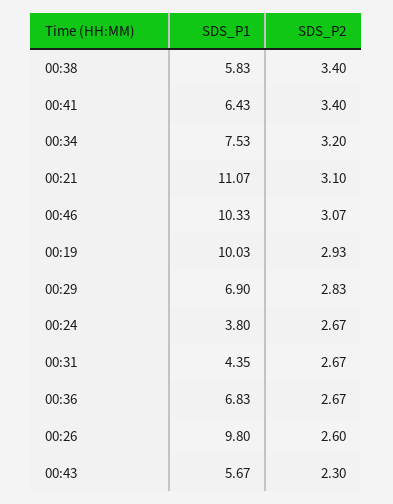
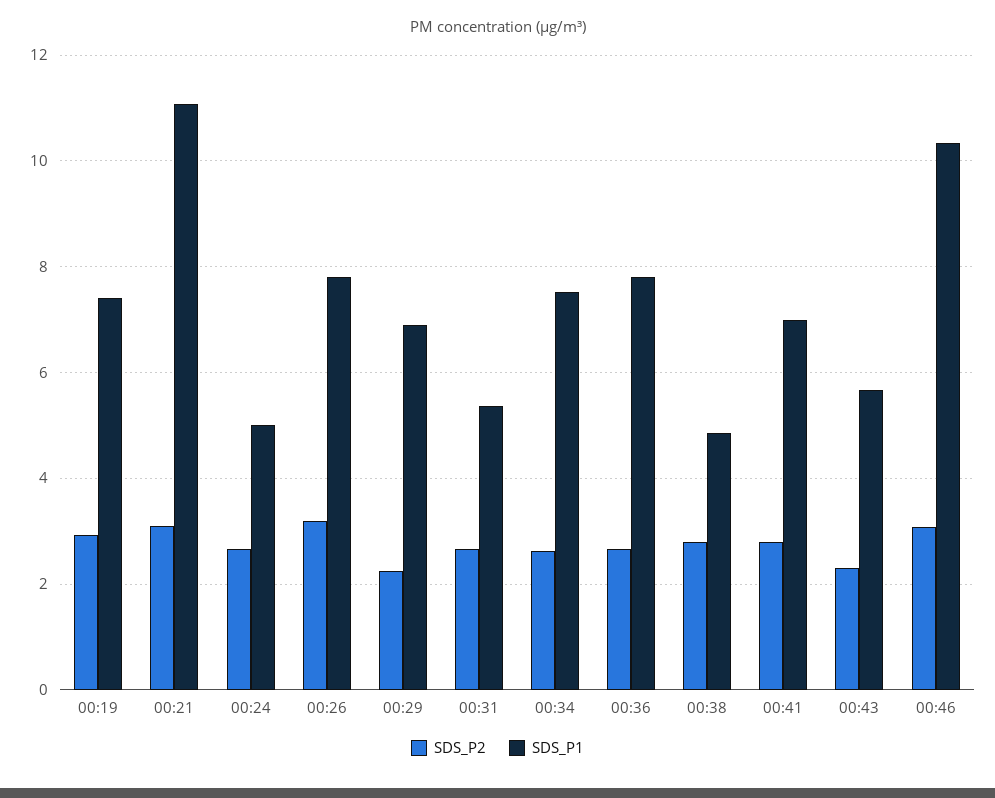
SDS_P1, 00:38: 5.83 -> 4.8
SDS_P2, 00:38: 3.4 -> 2.8
SDS_P1, 00:41: 6.43 -> 7
SDS_P2, 00:41: 3.4 -> 2.8
SDS_P2, 00:34: 3.2 -> 2.6
SDS_P1, 00:19: 10.03 -> 7.4
SDS_P2, 00:29: 2.83 -> 2.2
SDS_P1, 00:24: 3.8 -> 5
SDS_P1, 00:31: 4.35 -> 5.4
SDS_P1, 00:36: 6.83 -> 7.8
SDS_P1, 00:26: 9.8 -> 7.8
SDS_P2, 00:26: 2.6 -> 3.2

